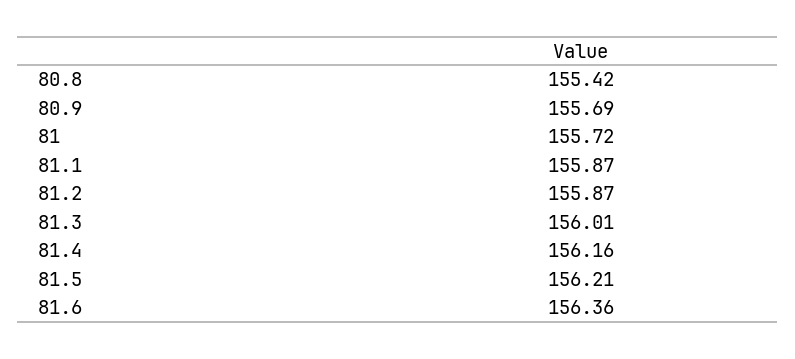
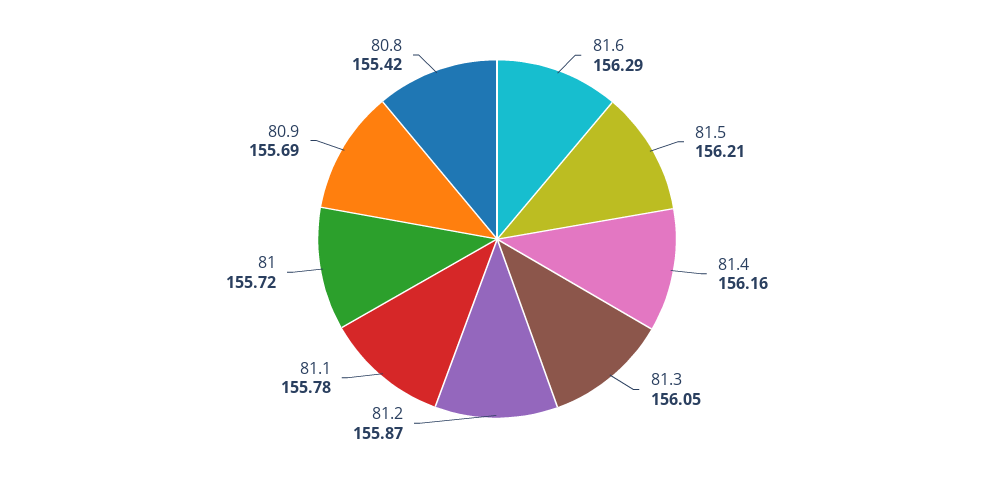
81.1: 155.87 -> 155.78
81.3: 156.01 -> 156.05
81.6: 156.36 -> 156.29

